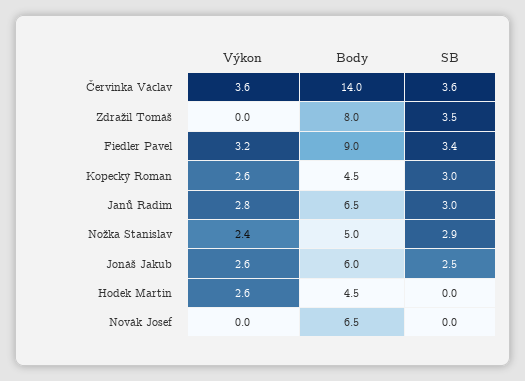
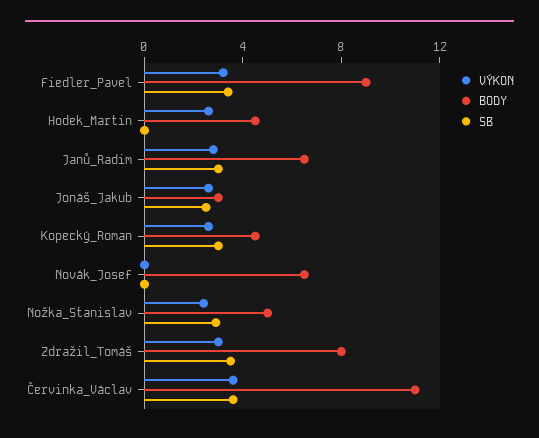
Body, Červinka Václav: 14 -> 11
Výkon, Zdražil Tomáš: 0 -> 3
Body, Jonáš Jakub: 6 -> 3

